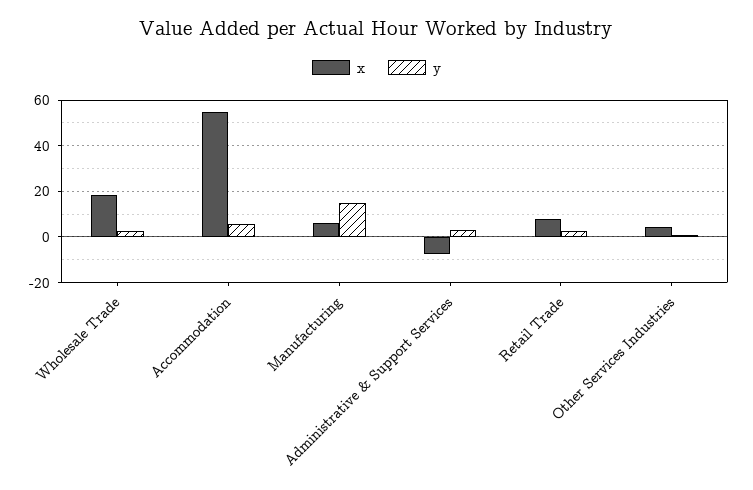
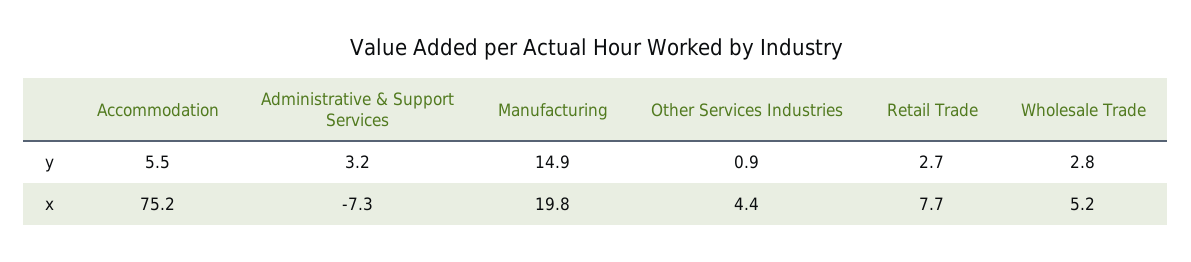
x, Wholesale Trade: 20 -> 5.2
x, Accommodation: 55 -> 75.2
x, Manufacturing: 5 -> 19.8

